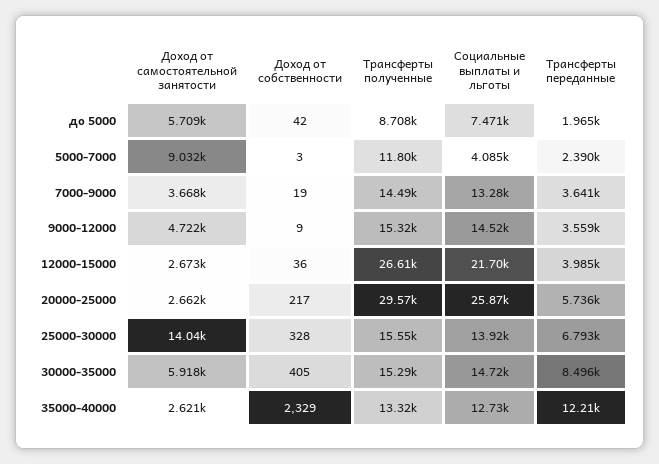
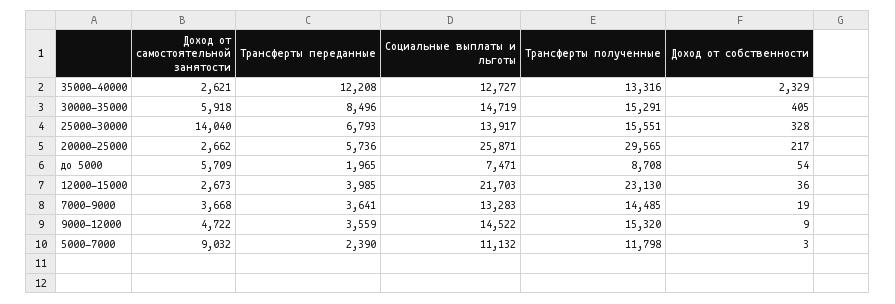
Доход от собственности, до 5000: 42 -> 54
Социальные выплаты и льготы, 5000-7000: 4085 -> 11132
Трансферты полученные, 12000-15000: 26610 -> 23130

